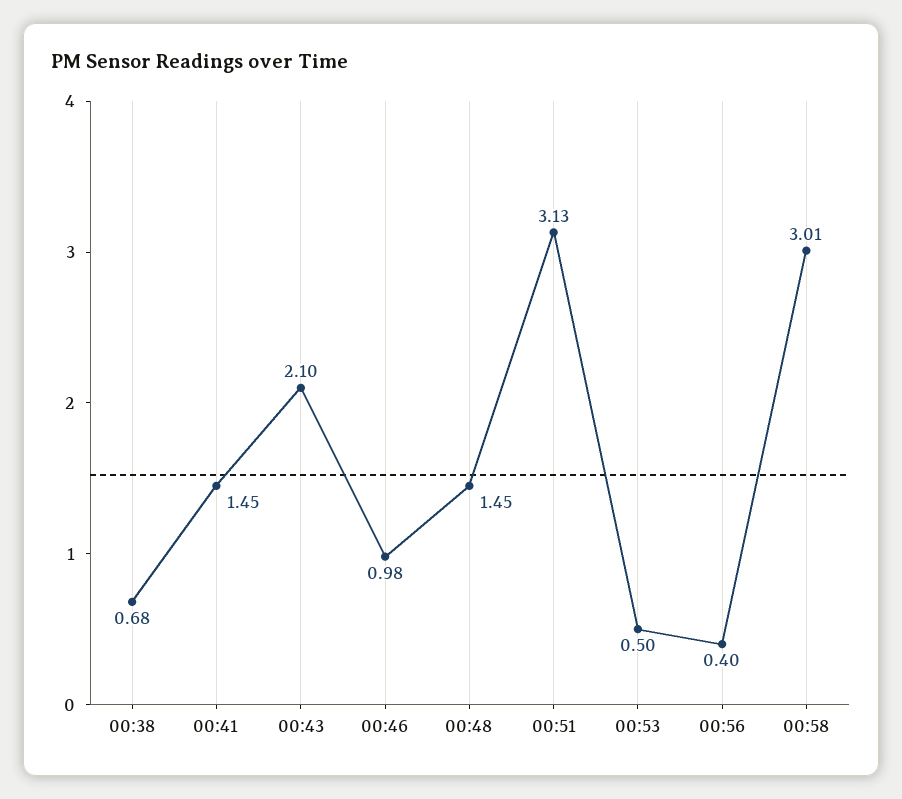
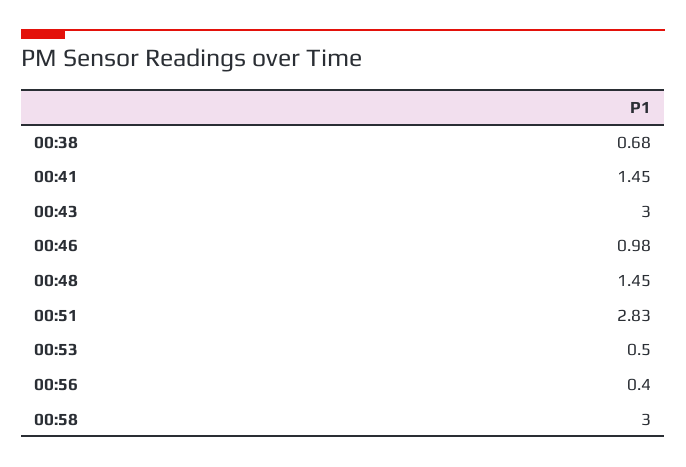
00:43: 2.1 -> 3
00:51: 3.13 -> 2.83
00:58: 3.01 -> 3

